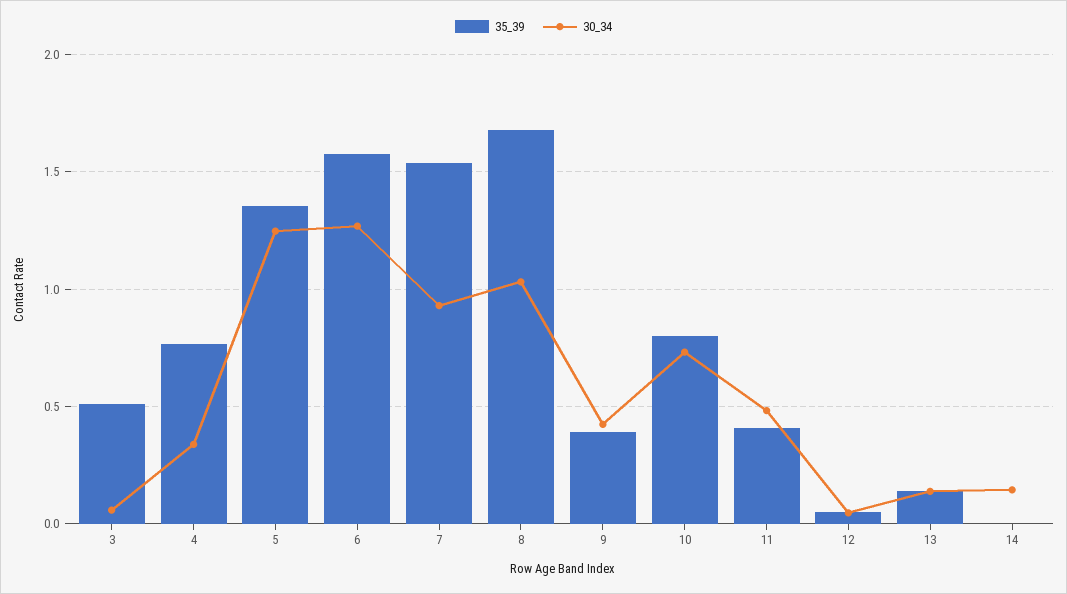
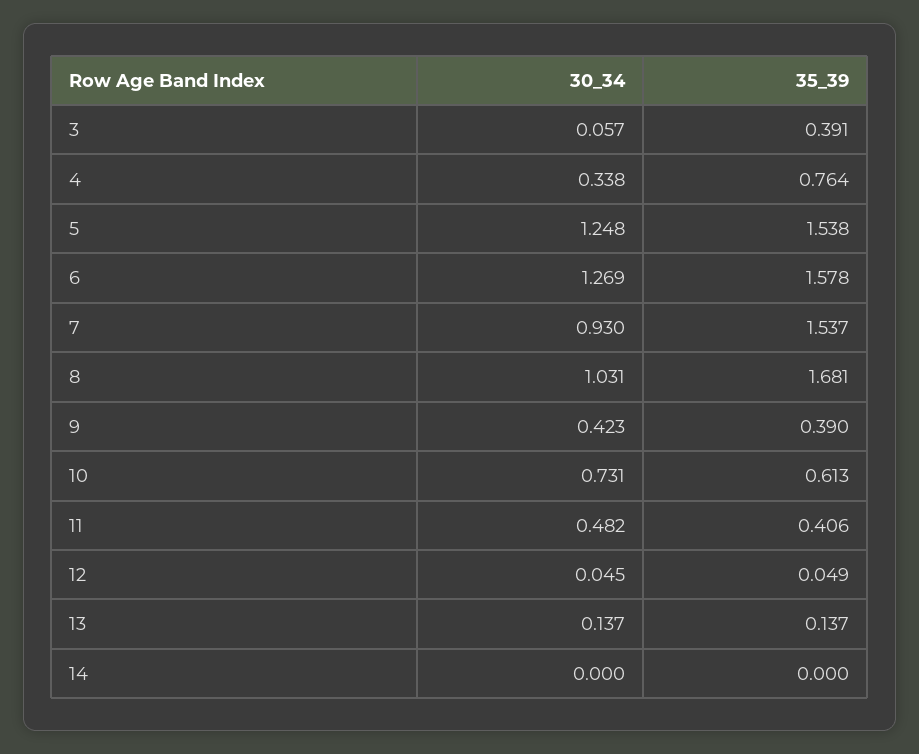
35_39, 3: 0.5 -> 0.391
35_39, 5: 1.35 -> 1.538
35_39, 10: 0.8 -> 0.613
30_34, 14: 0.15 -> 0

